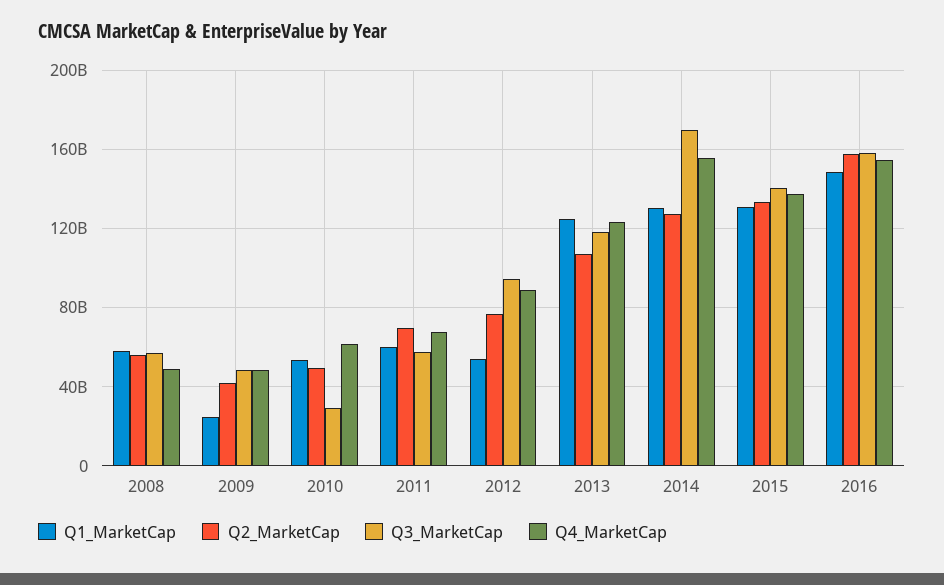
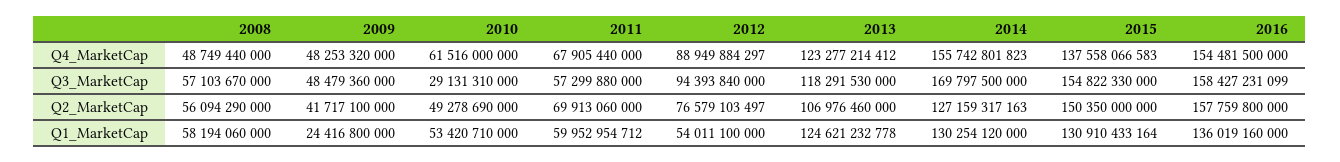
Q2_MarketCap, 2015: 135000000000 -> 150350000000
Q3_MarketCap, 2015: 140000000000 -> 154822330000
Q1_MarketCap, 2016: 150000000000 -> 136019160000

